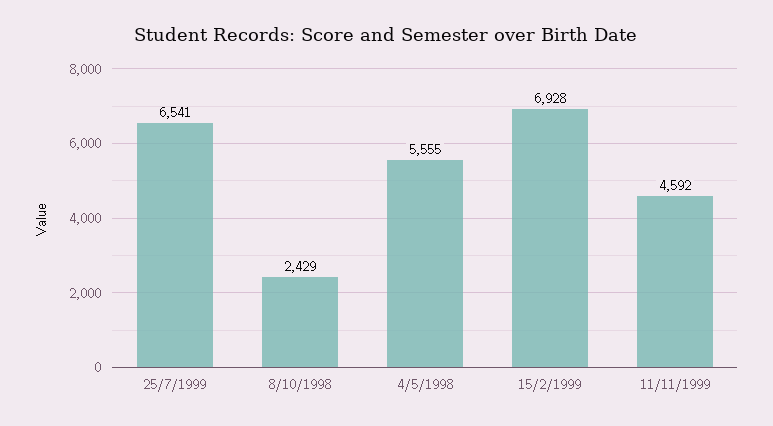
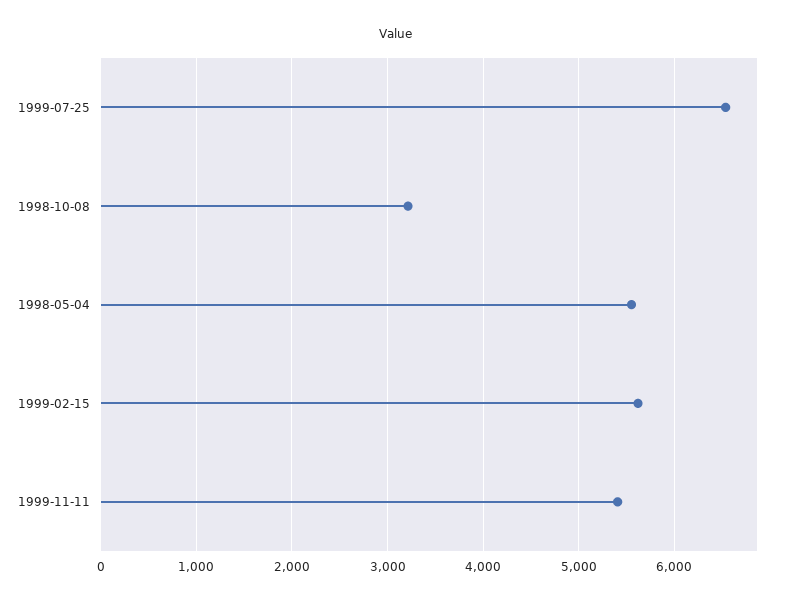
8/10/1998: 2429 -> 3200
15/2/1999: 6928 -> 5600
11/11/1999: 4592 -> 5400

